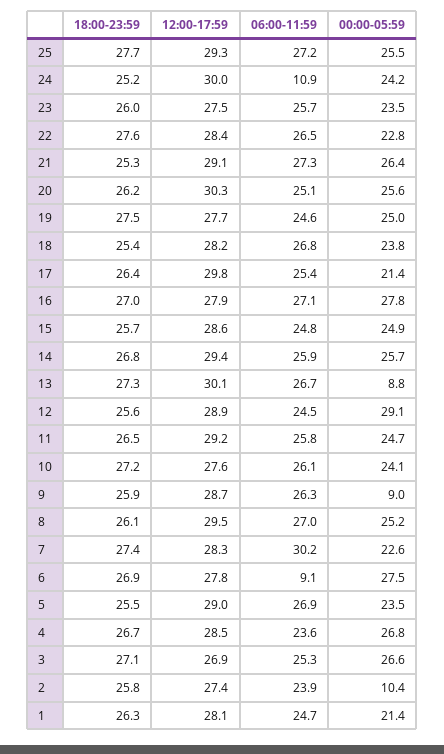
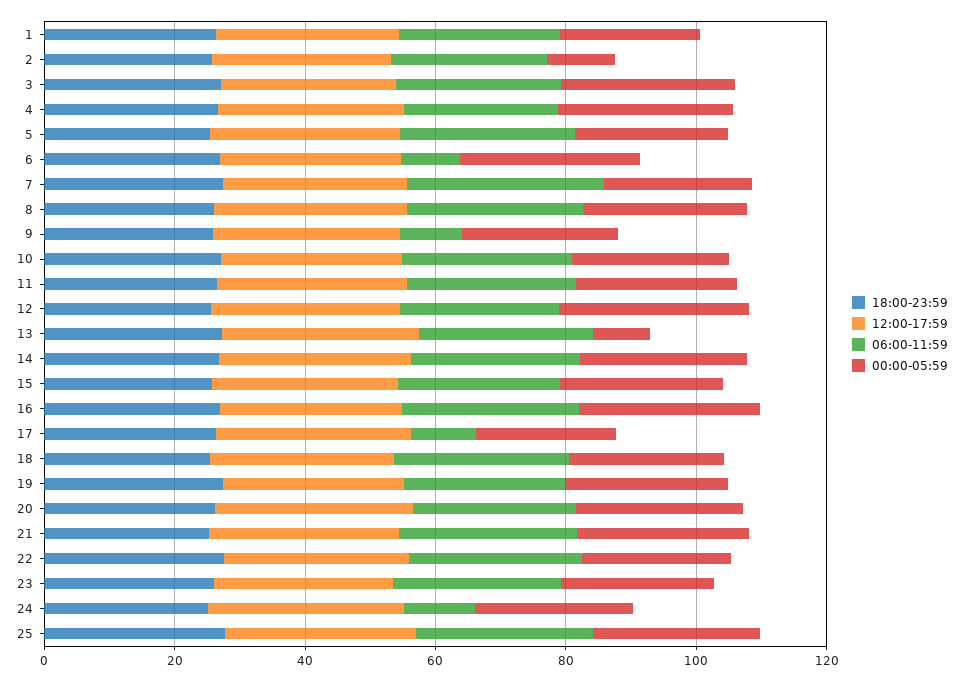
06:00-11:59, 17: 25.4 -> 10
06:00-11:59, 9: 26.3 -> 10
00:00-05:59, 9: 9 -> 25

